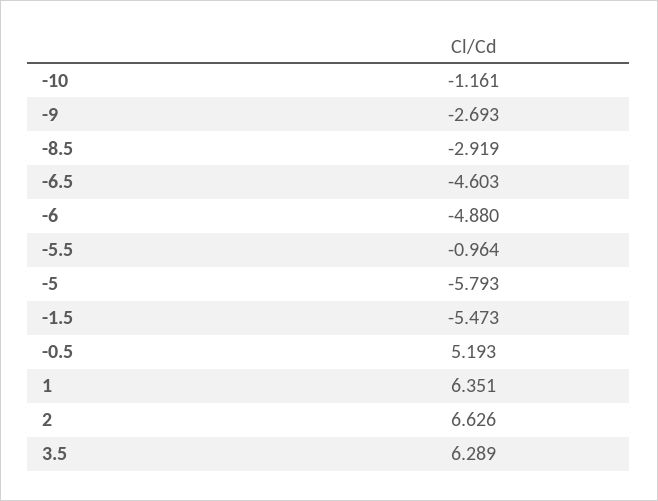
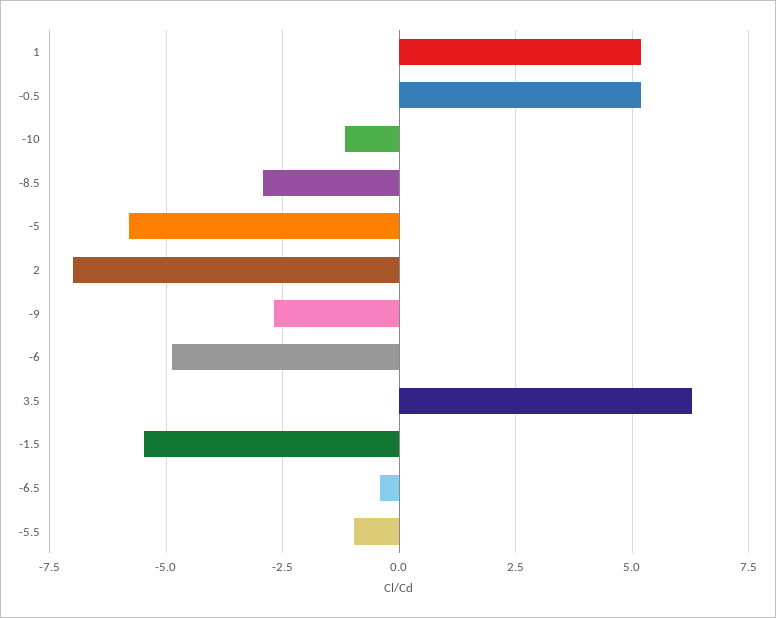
-6.5: -4.603 -> -0.5
1: 6.351 -> 5.25
2: 6.626 -> -7

